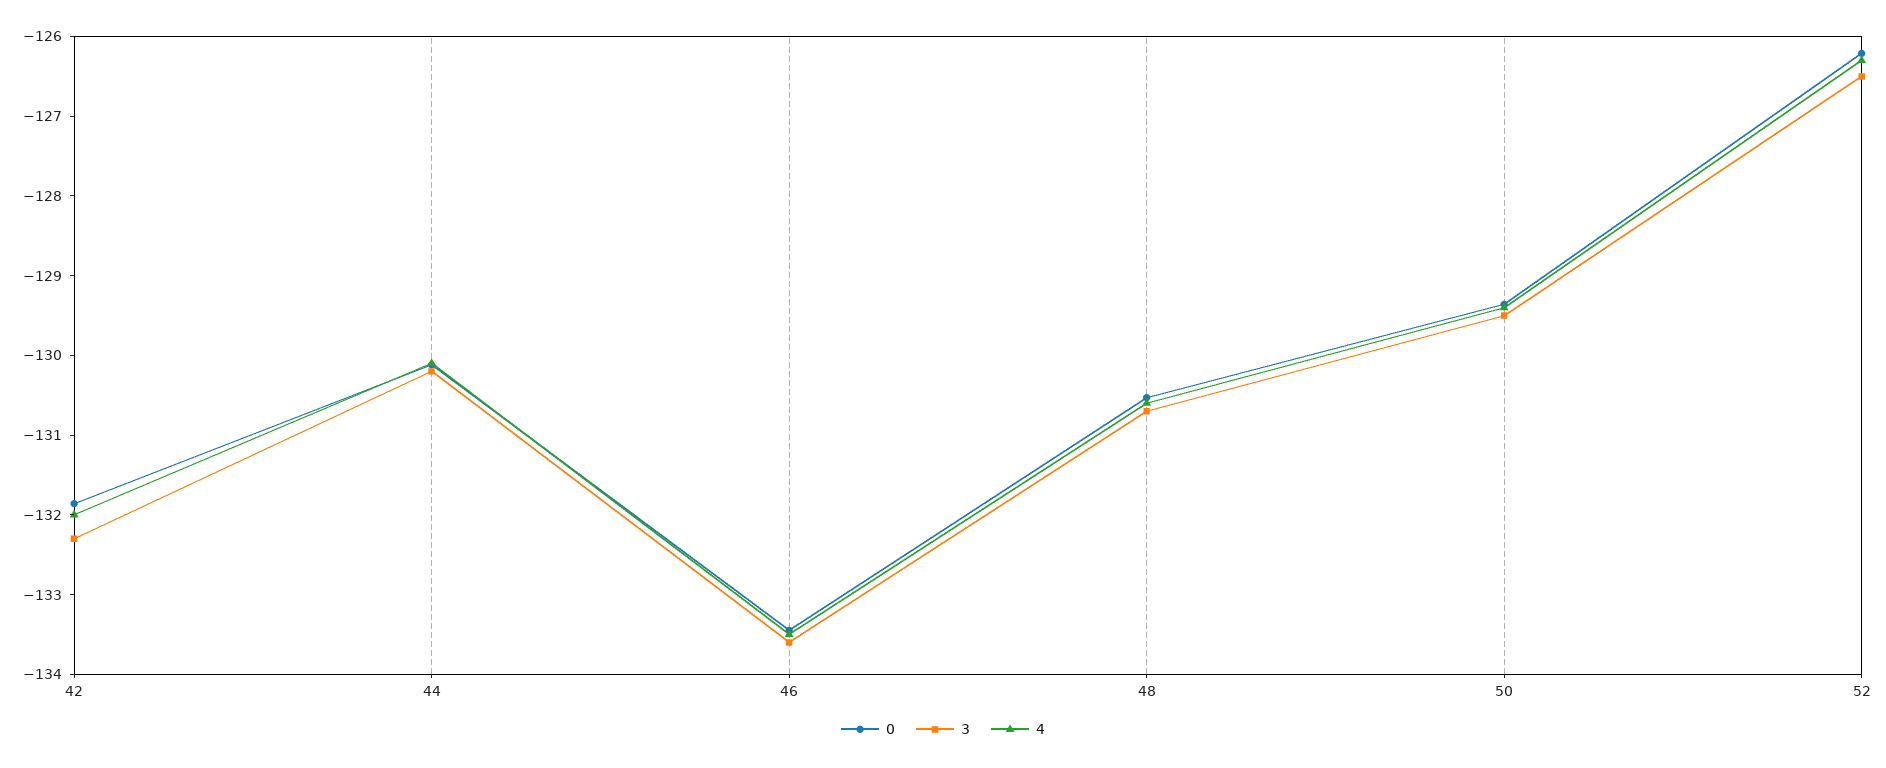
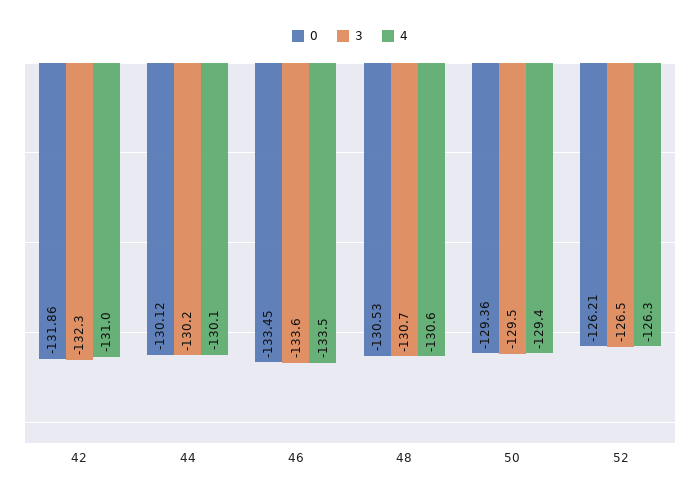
4, 42: -132 -> -131

